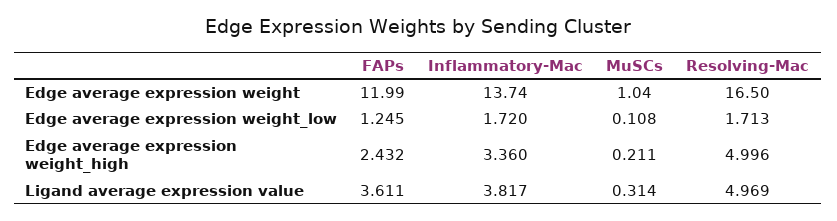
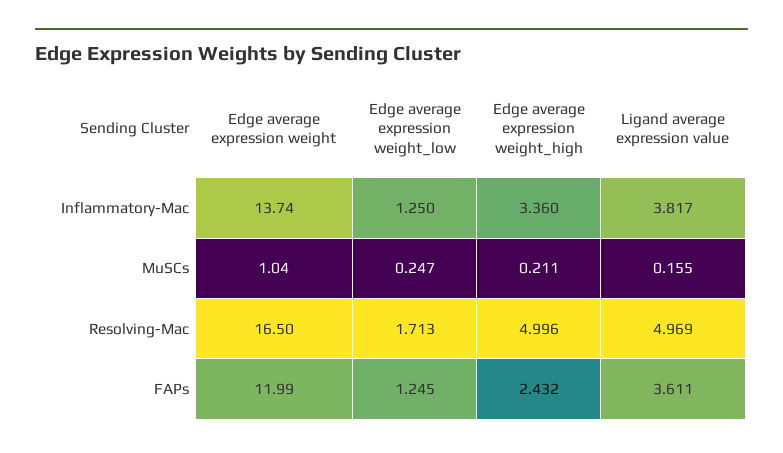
Inflammatory-Mac, Edge average expression weight_low: 1.72 -> 1.25
MuSCs, Edge average expression weight_low: 0.108 -> 0.247
MuSCs, Ligand average expression value: 0.314 -> 0.155

